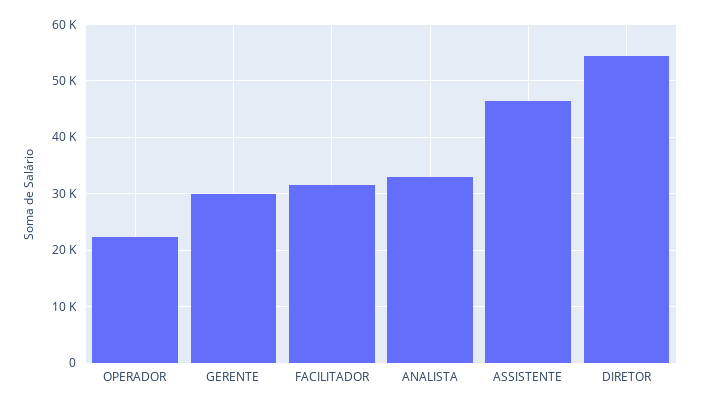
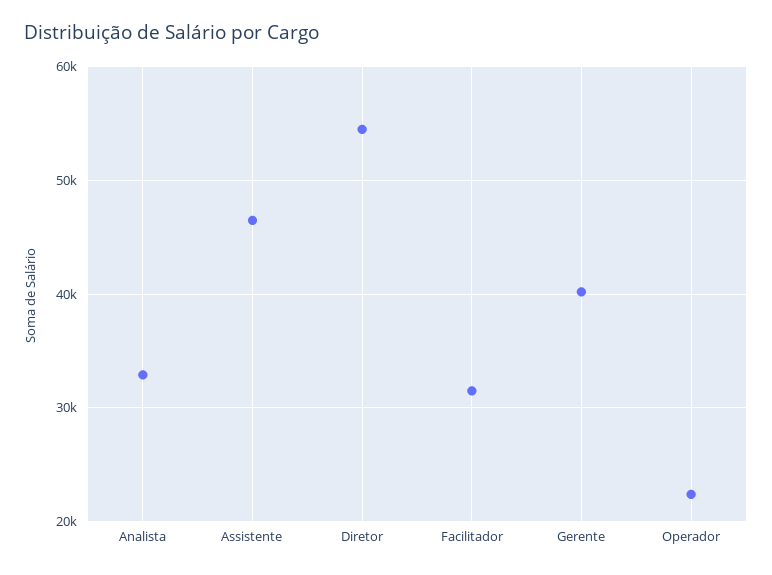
GERENTE: 30000 -> 40000

